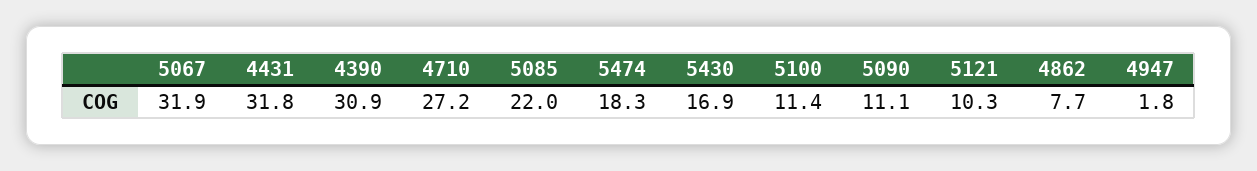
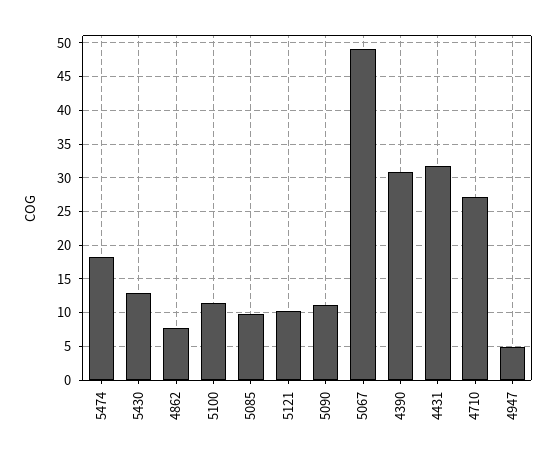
5067: 31.9 -> 49
5085: 22 -> 10
5430: 16.9 -> 13
4947: 1.8 -> 5

